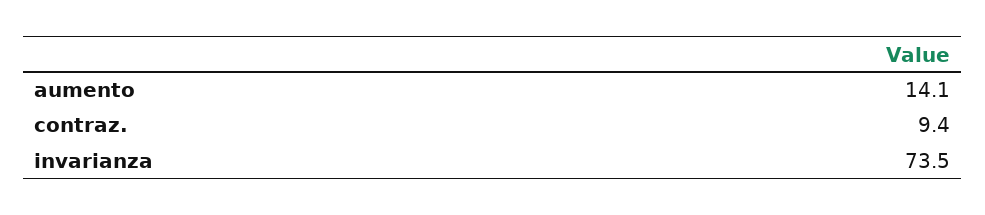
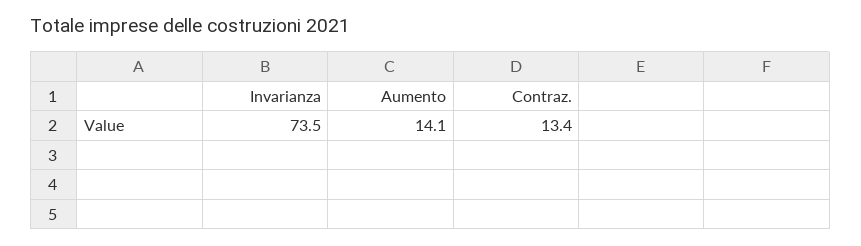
contraz.: 9.4 -> 13.4

